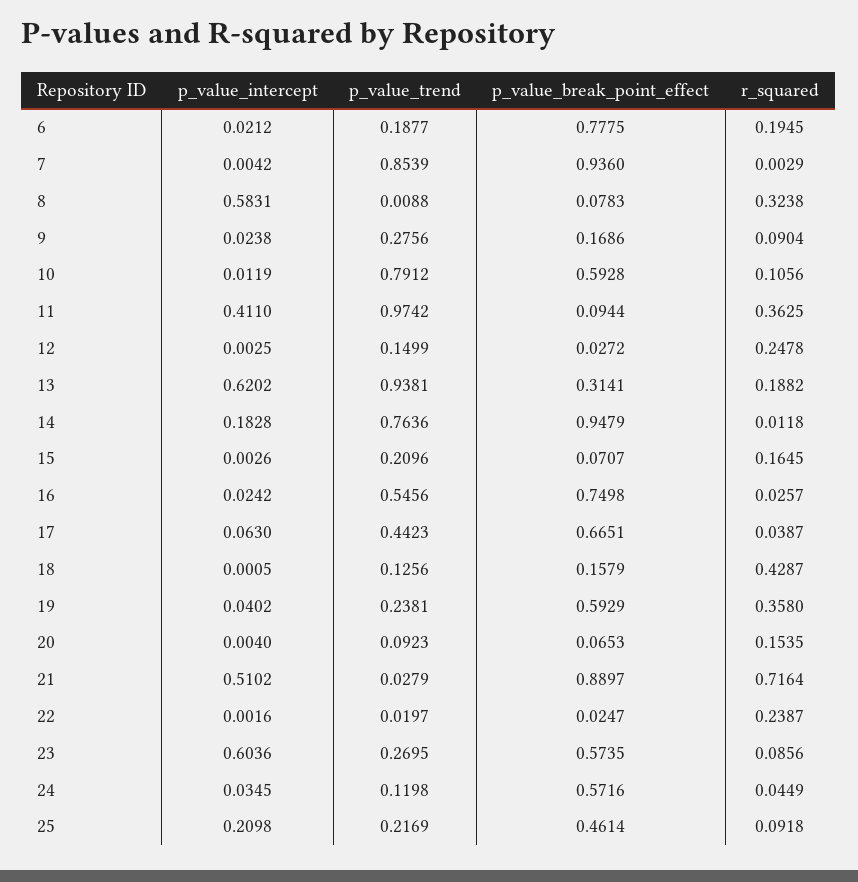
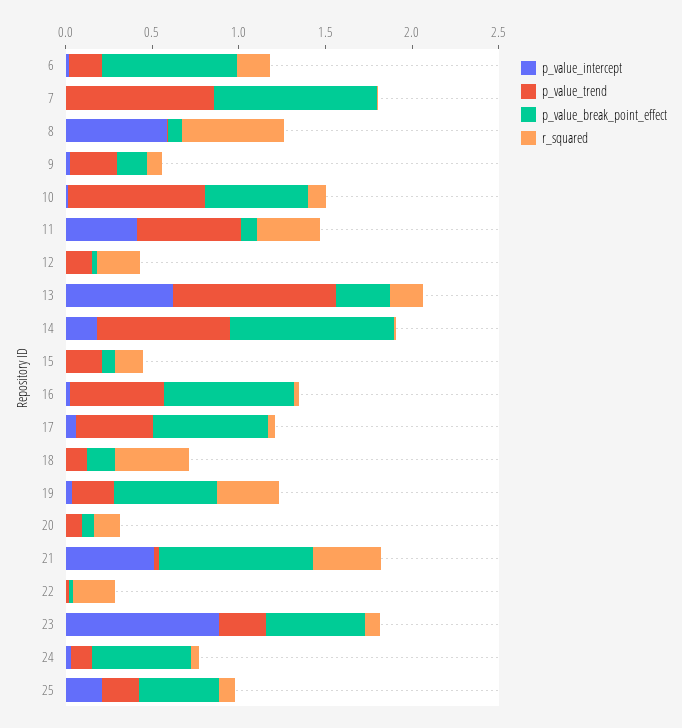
r_squared, 8: 0.3238 -> 0.6
p_value_trend, 11: 0.9742 -> 0.6
r_squared, 21: 0.7164 -> 0.4
p_value_intercept, 23: 0.6036 -> 0.9

